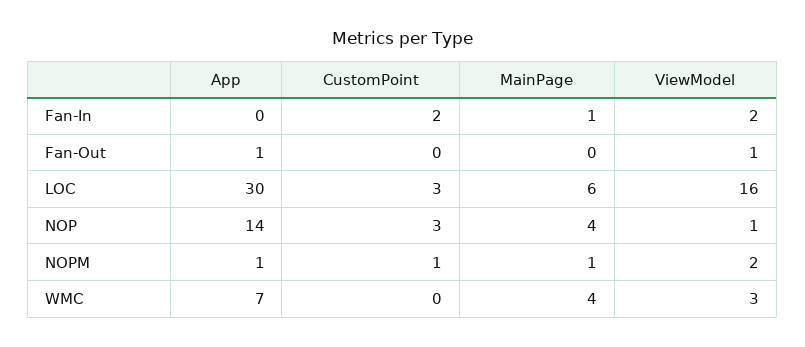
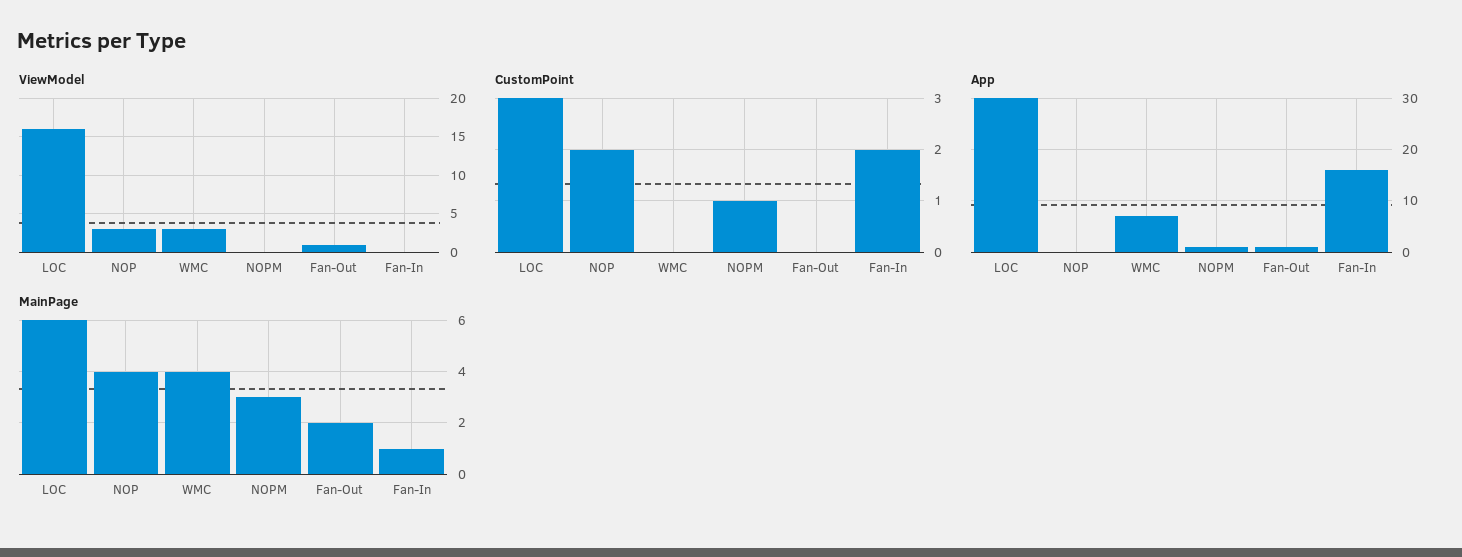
App, Fan-In: 0 -> 15
ViewModel, Fan-In: 2 -> 0
MainPage, Fan-Out: 0 -> 2
App, NOP: 14 -> 0
CustomPoint, NOP: 3 -> 2
ViewModel, NOP: 1 -> 3
MainPage, NOPM: 1 -> 3
ViewModel, NOPM: 2 -> 0

